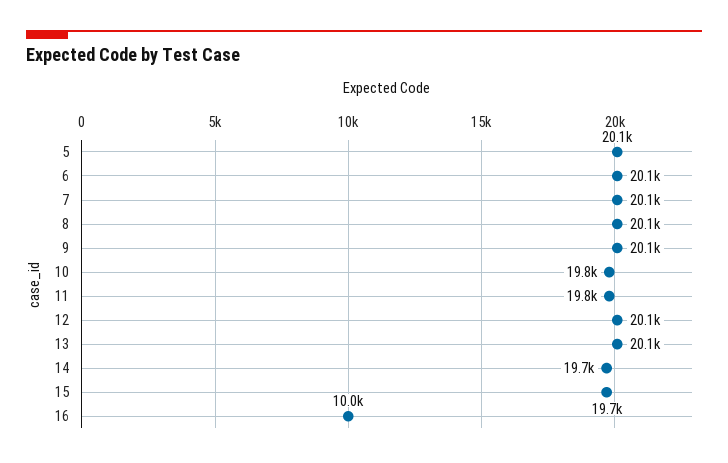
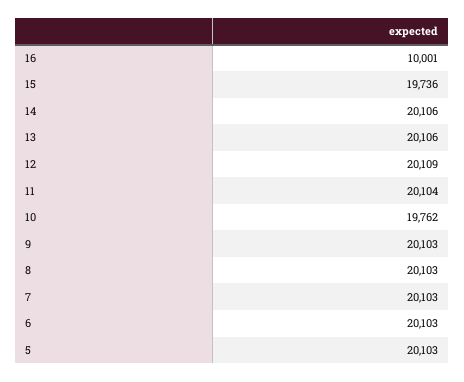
11: 19800 -> 20104
14: 19700 -> 20106

